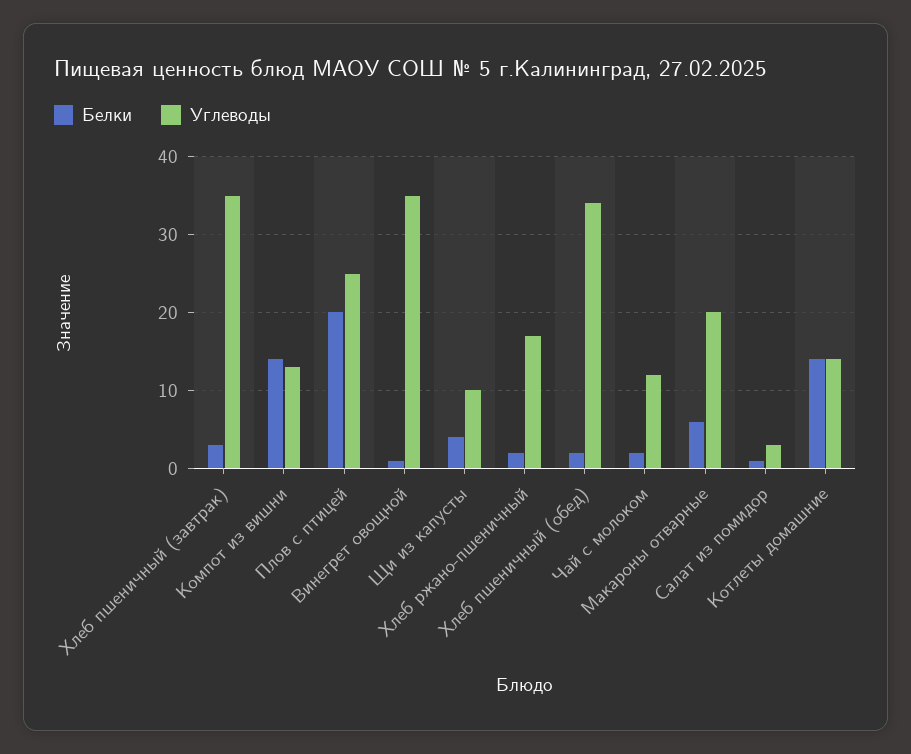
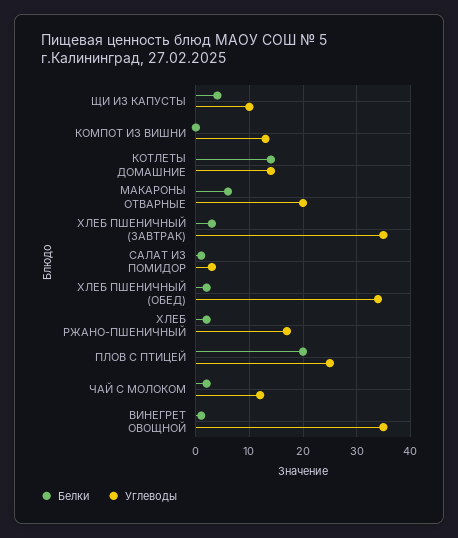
Белки, Компот из вишни: 14 -> 0

